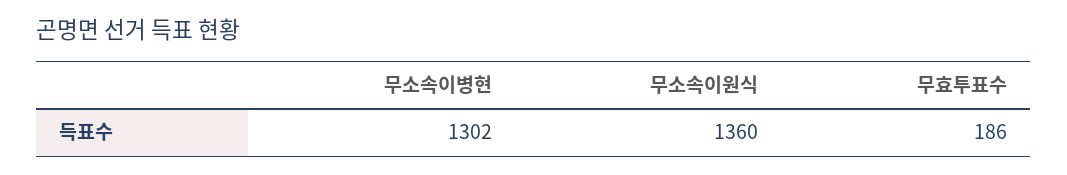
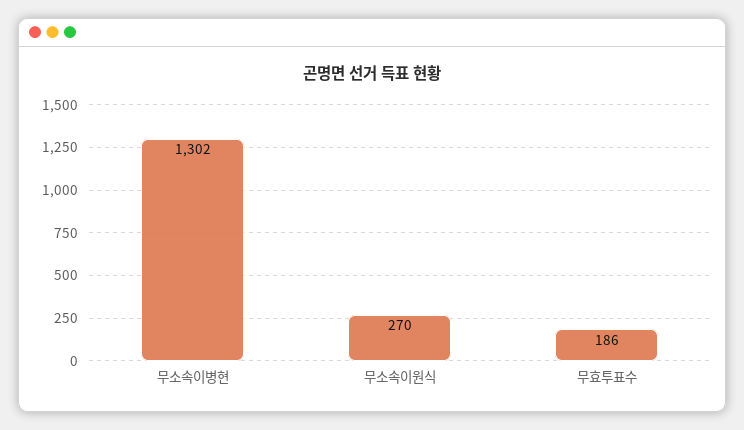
무소속이원식: 1360 -> 270

